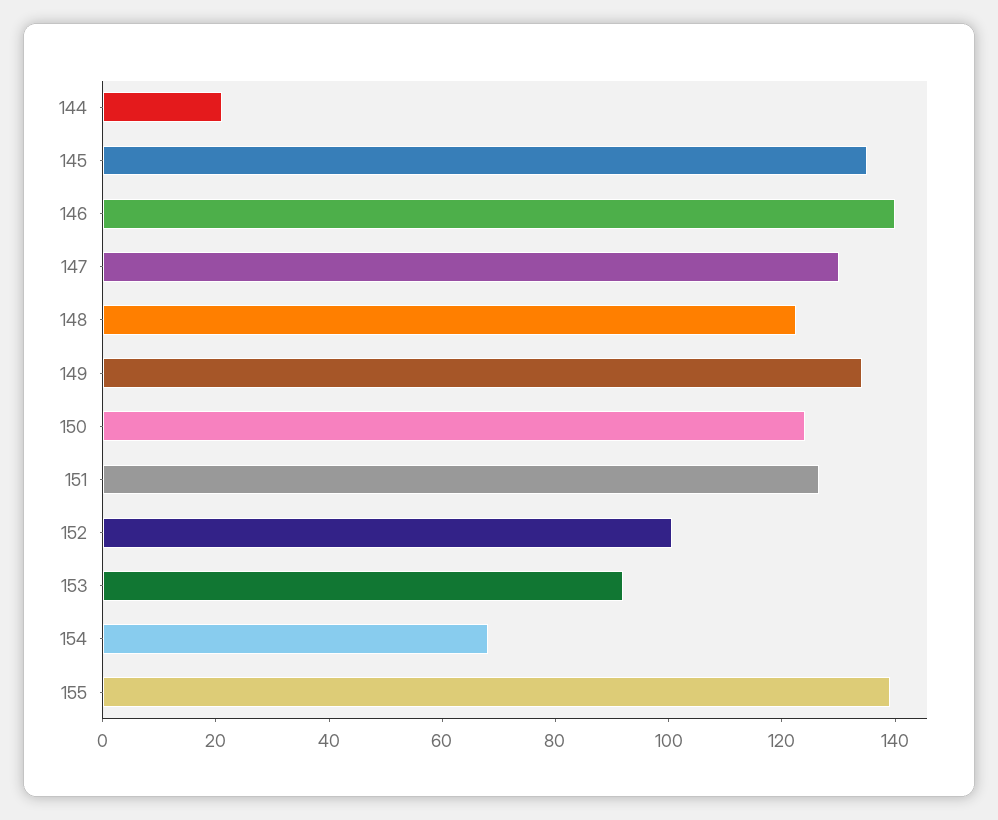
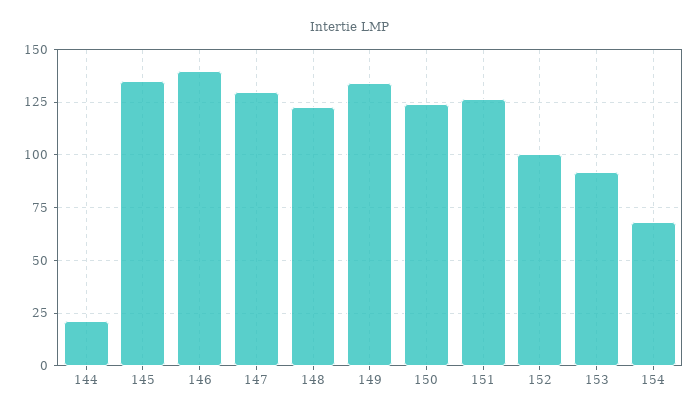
155: 140 -> none

